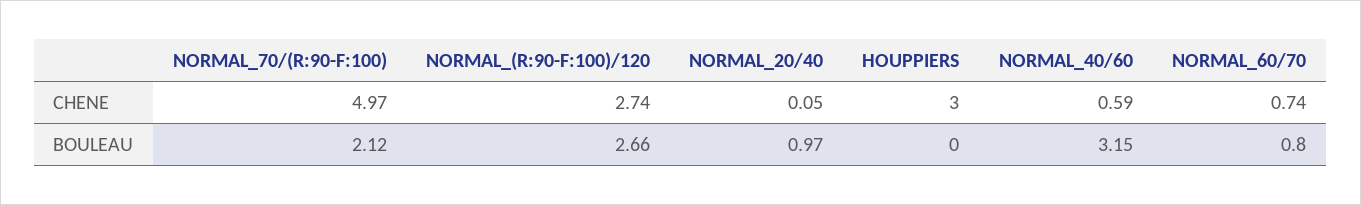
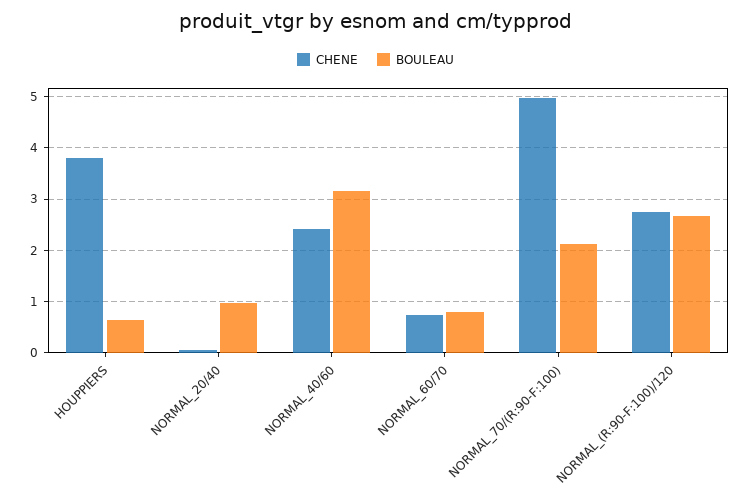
CHENE, HOUPPIERS: 3 -> 3.8
CHENE, NORMAL_40/60: 0.59 -> 2.4
BOULEAU, HOUPPIERS: 0 -> 0.6

